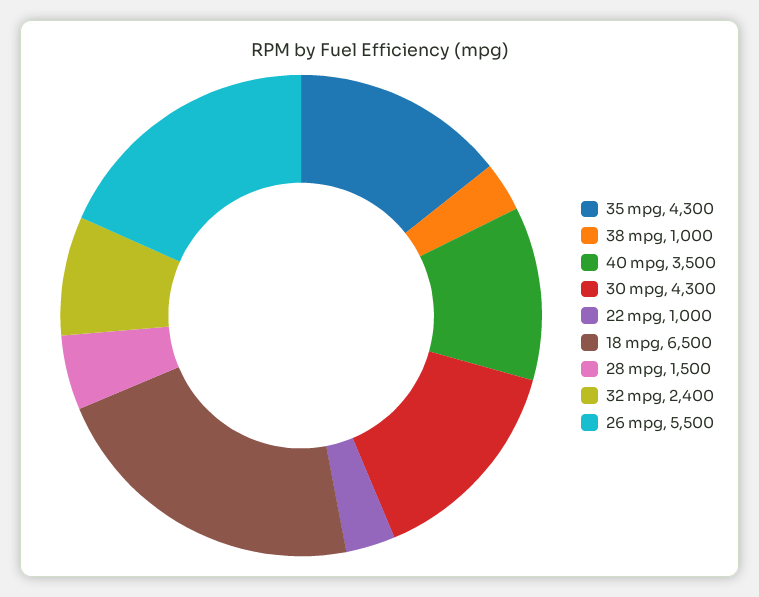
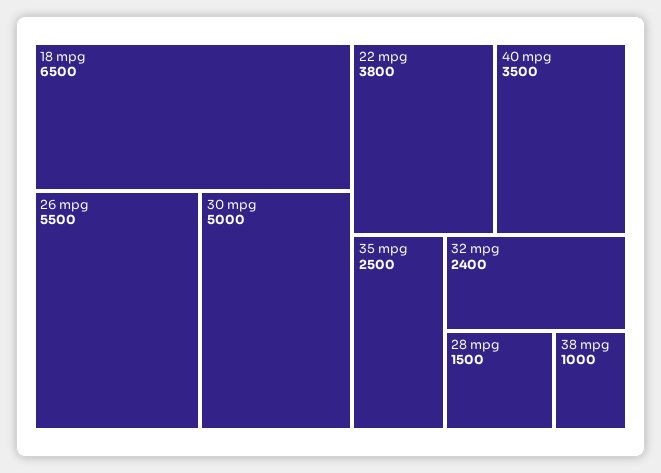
35 mpg: 4300 -> 2500
30 mpg: 4300 -> 5000
22 mpg: 1000 -> 3800

